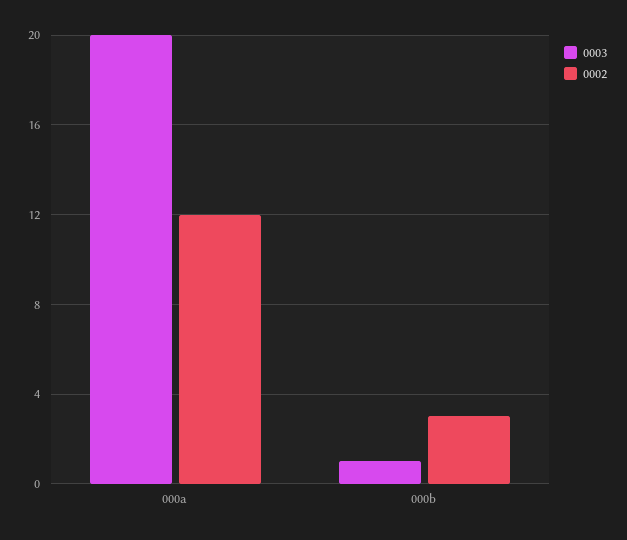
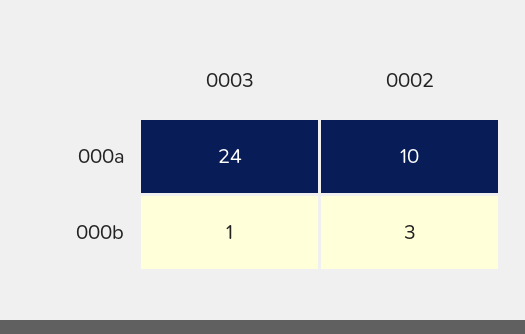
0003, 000a: 20 -> 24
0002, 000a: 12 -> 10

